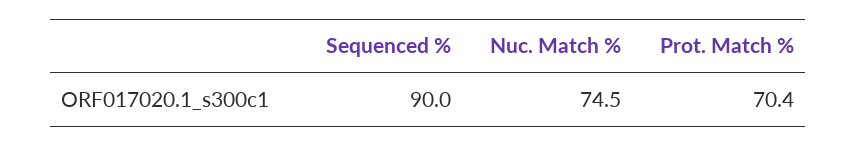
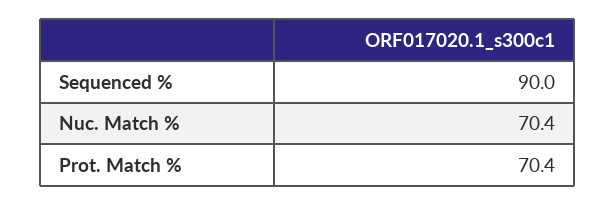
Nuc. Match %: 74.5 -> 70.4

